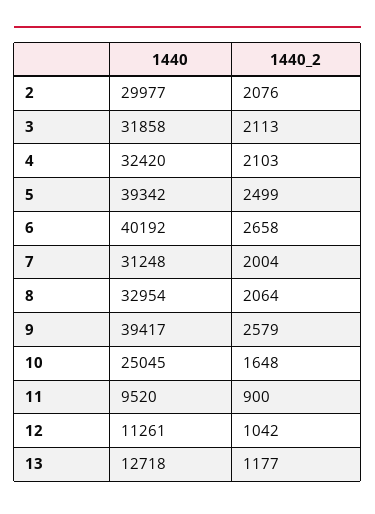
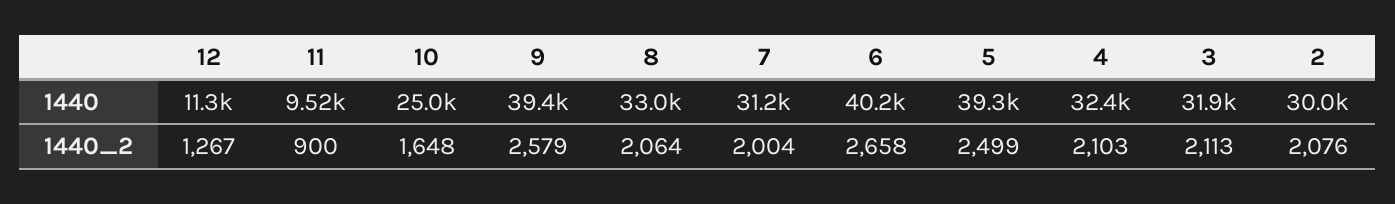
1440_2, 12: 1042 -> 1267
1440, 13: 12718 -> none
1440_2, 13: 1177 -> none

